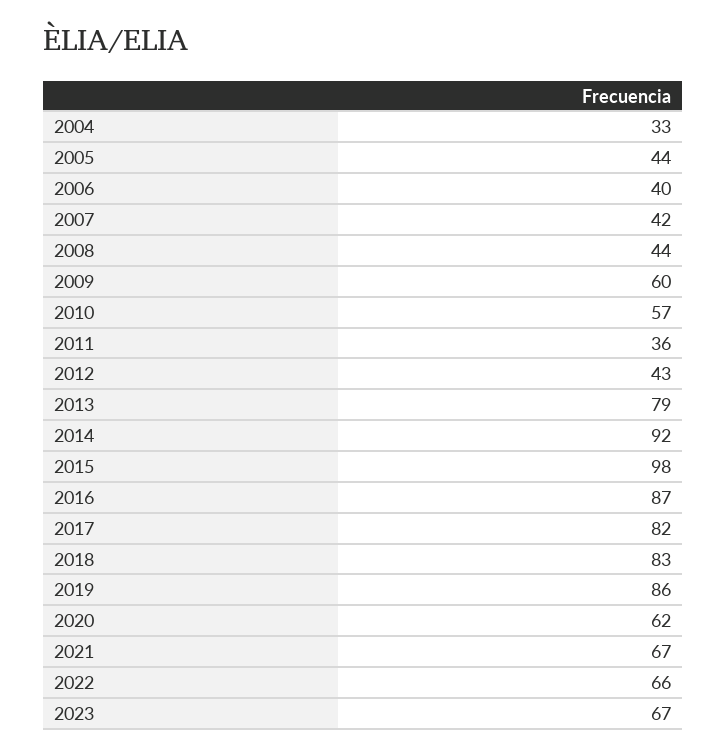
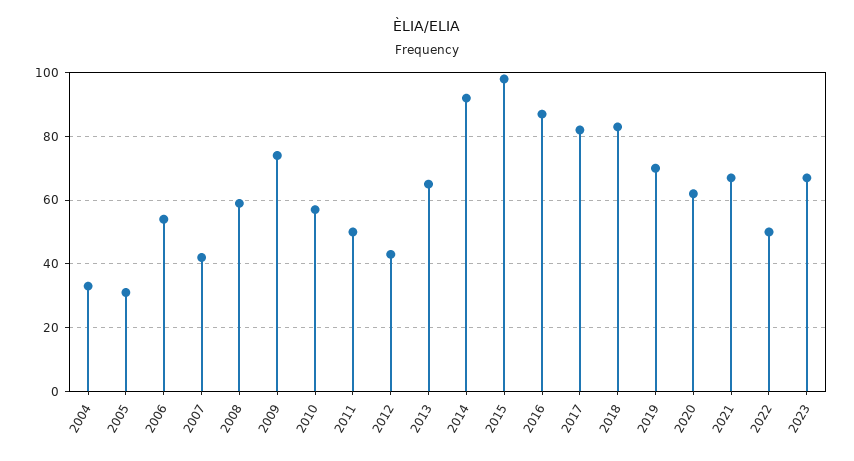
2005: 44 -> 30
2006: 40 -> 55
2008: 44 -> 60
2009: 60 -> 75
2011: 36 -> 50
2013: 79 -> 65
2019: 86 -> 70
2022: 66 -> 50

